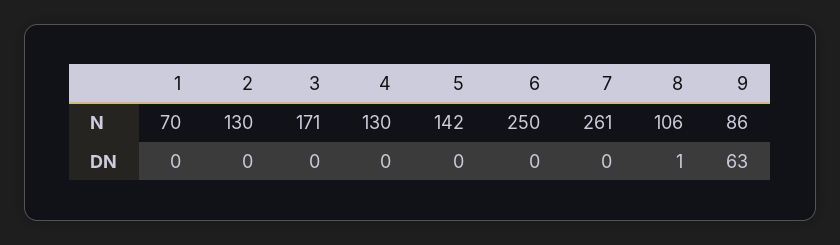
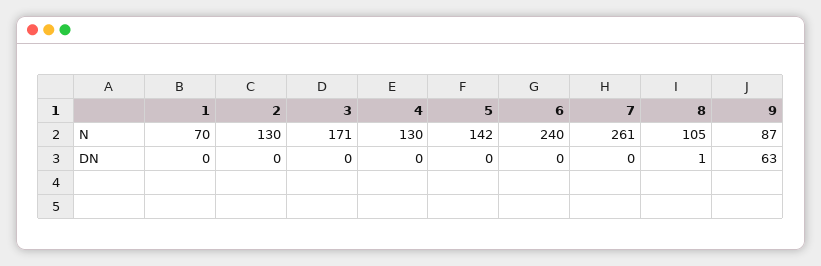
6, N: 250 -> 240
8, N: 106 -> 105
9, N: 86 -> 87

